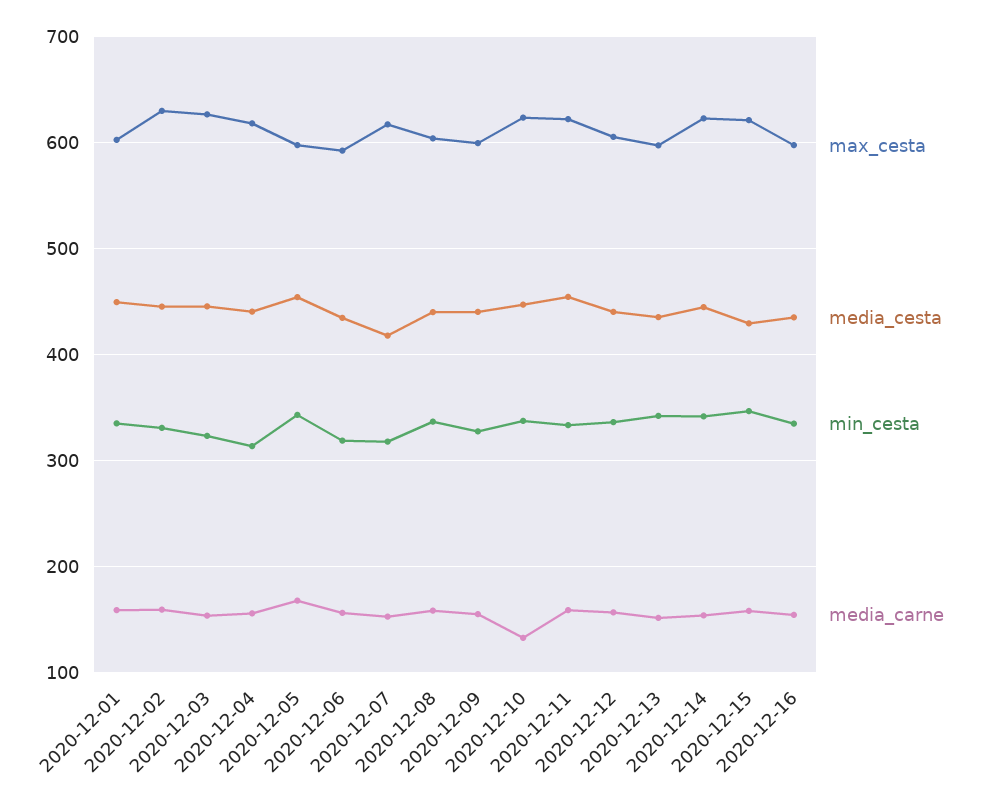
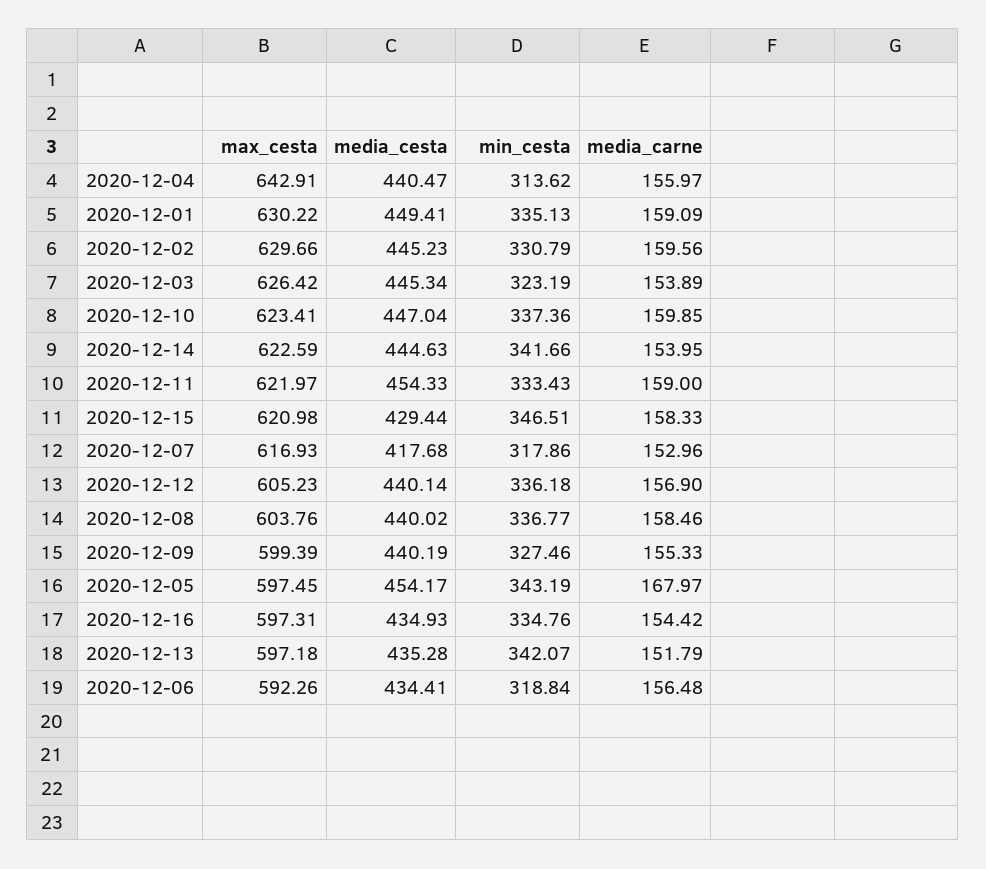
max_cesta, 2020-12-01: 600 -> 630.22
max_cesta, 2020-12-04: 620 -> 642.91
media_carne, 2020-12-10: 130 -> 159.85

